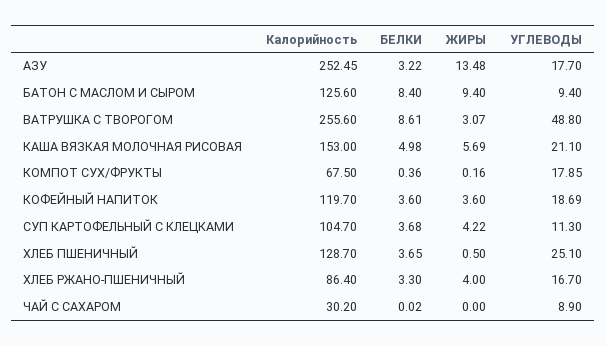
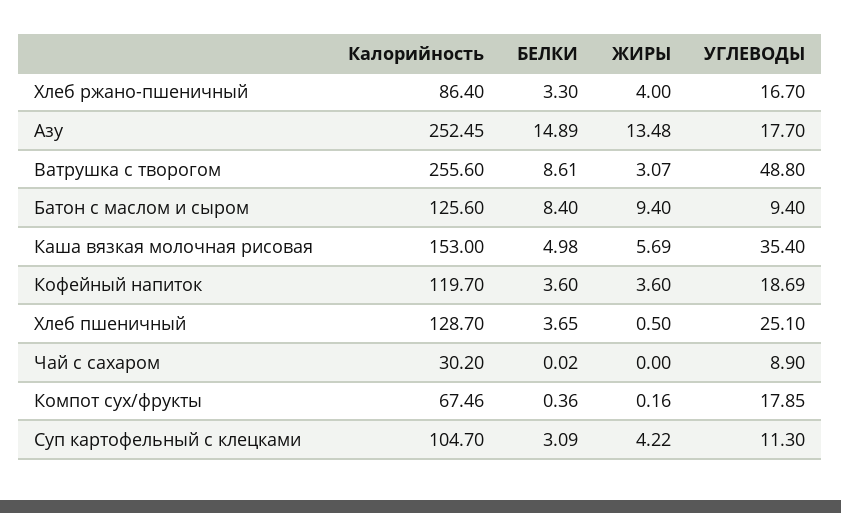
БЕЛКИ, АЗУ: 3.22 -> 14.89
УГЛЕВОДЫ, КАША ВЯЗКАЯ МОЛОЧНАЯ РИСОВАЯ: 21.1 -> 35.4
Калорийность, КОМПОТ СУХ/ФРУКТЫ: 67.5 -> 67.46
БЕЛКИ, СУП КАРТОФЕЛЬНЫЙ С КЛЕЦКАМИ: 3.68 -> 3.09

